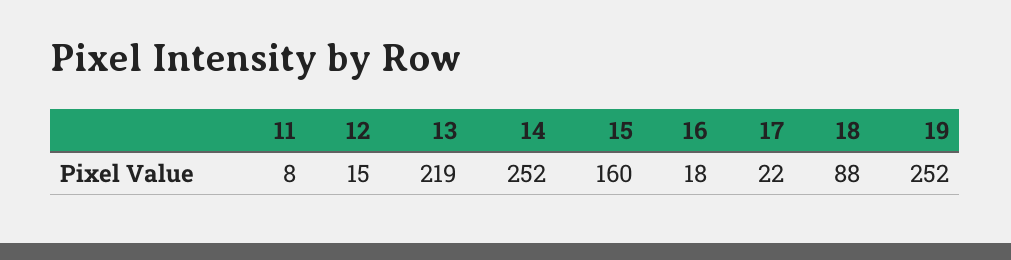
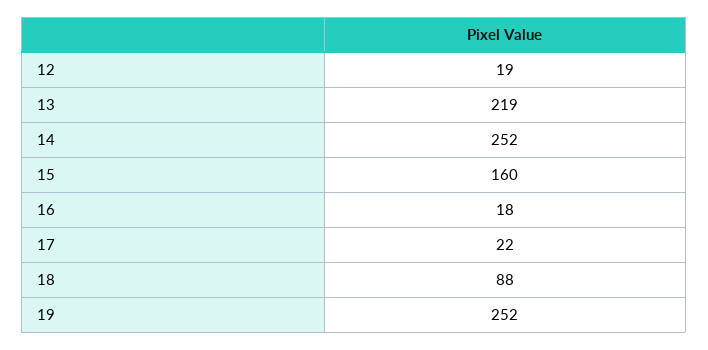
11: 8 -> none
12: 15 -> 19

